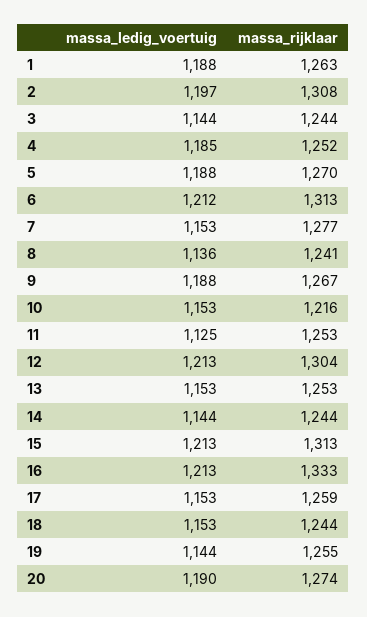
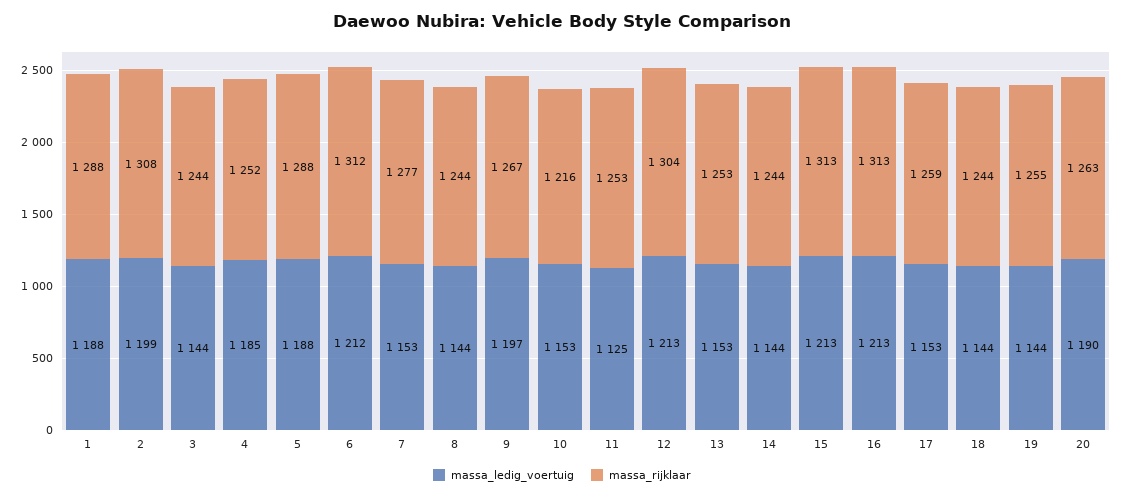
massa_rijklaar, 1: 1263 -> 1288
massa_ledig_voertuig, 2: 1197 -> 1199
massa_rijklaar, 5: 1270 -> 1288
massa_rijklaar, 6: 1313 -> 1312
massa_ledig_voertuig, 8: 1136 -> 1144
massa_rijklaar, 8: 1241 -> 1244
massa_ledig_voertuig, 9: 1188 -> 1197
massa_rijklaar, 16: 1333 -> 1313
massa_ledig_voertuig, 18: 1153 -> 1144
massa_rijklaar, 20: 1274 -> 1263

